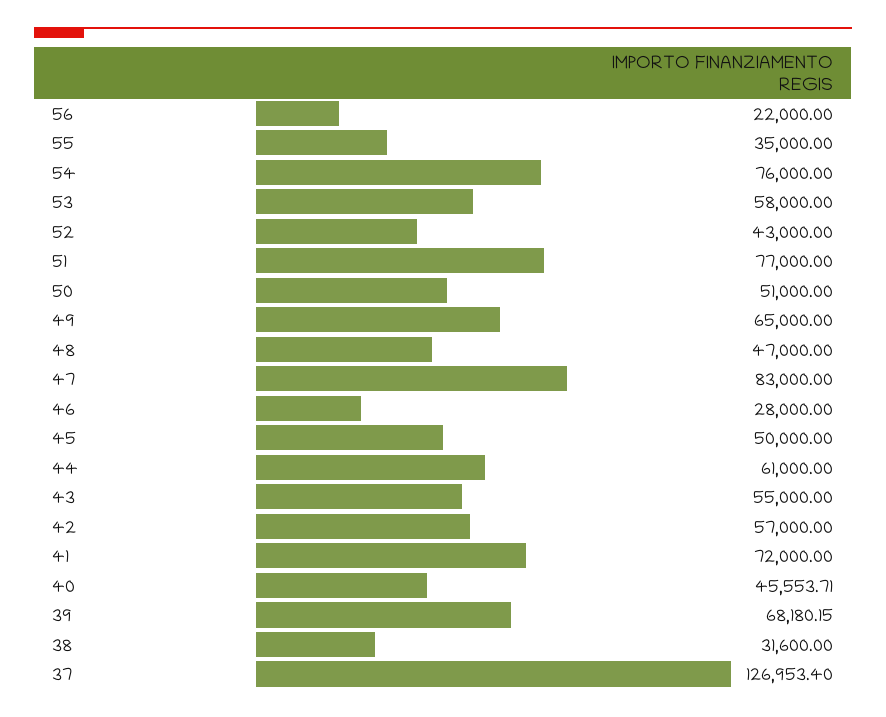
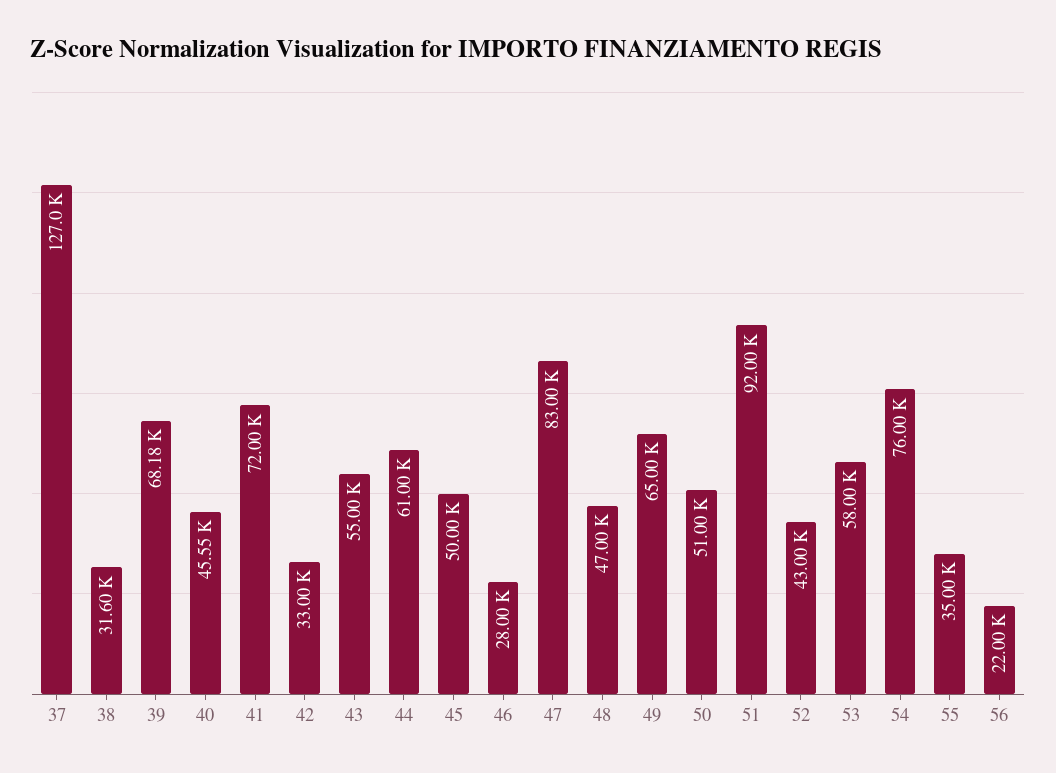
51: 77000 -> 92000
42: 57000 -> 33000

